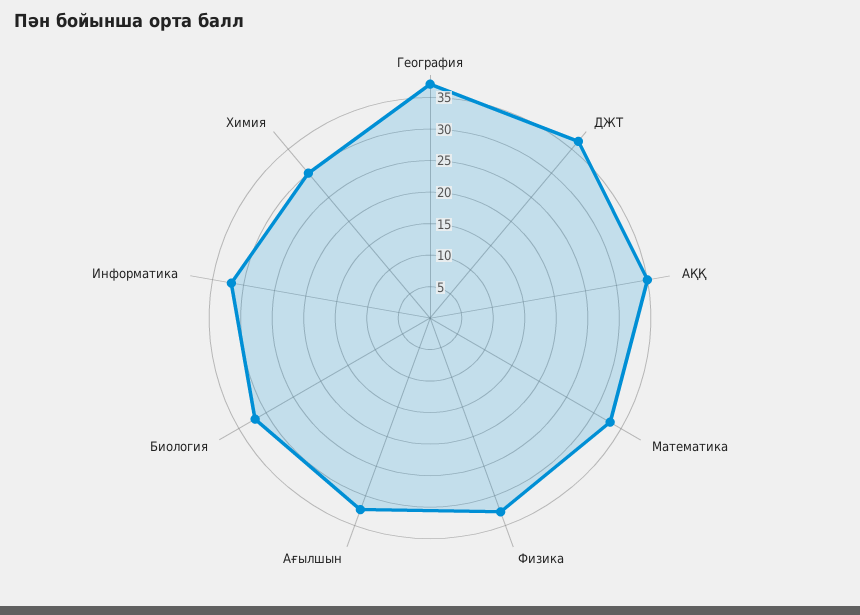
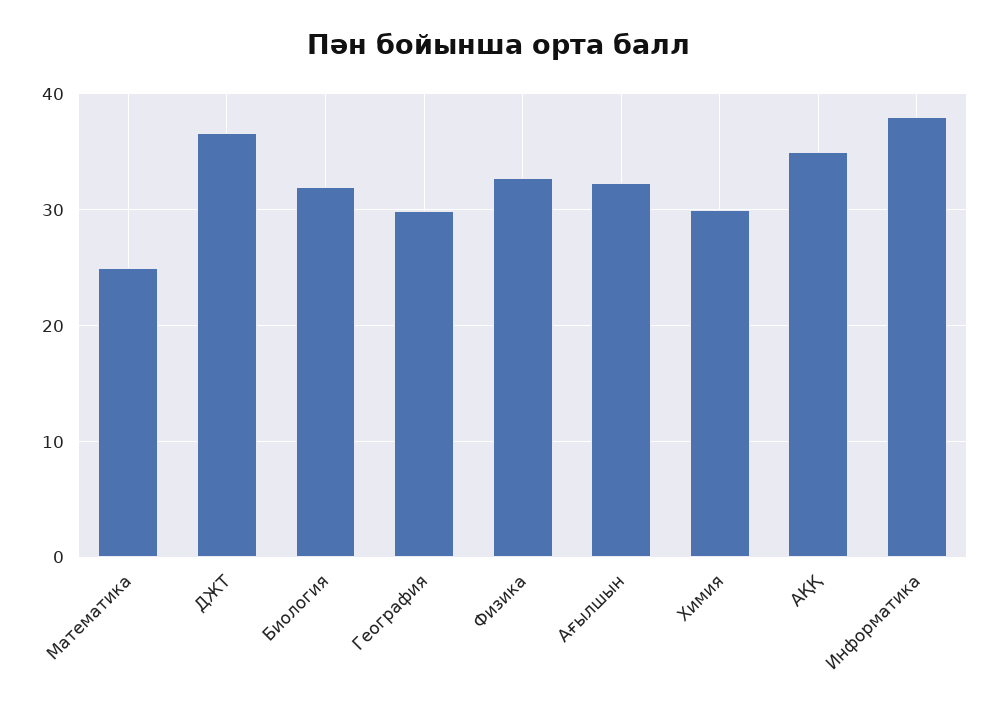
География: 37.5 -> 30
Математика: 32.5 -> 25
Информатика: 32.5 -> 38

